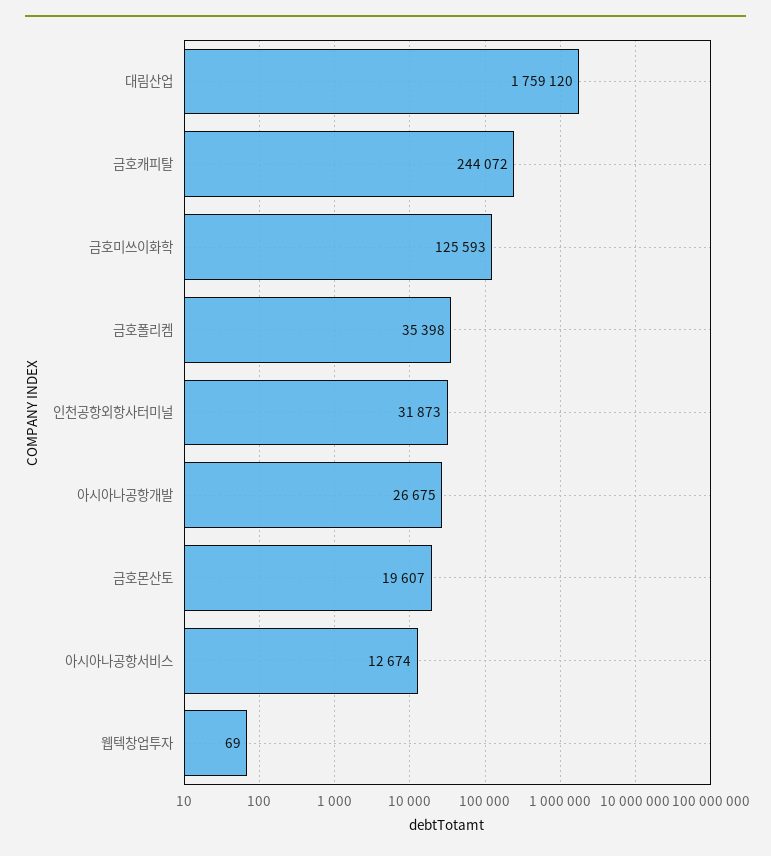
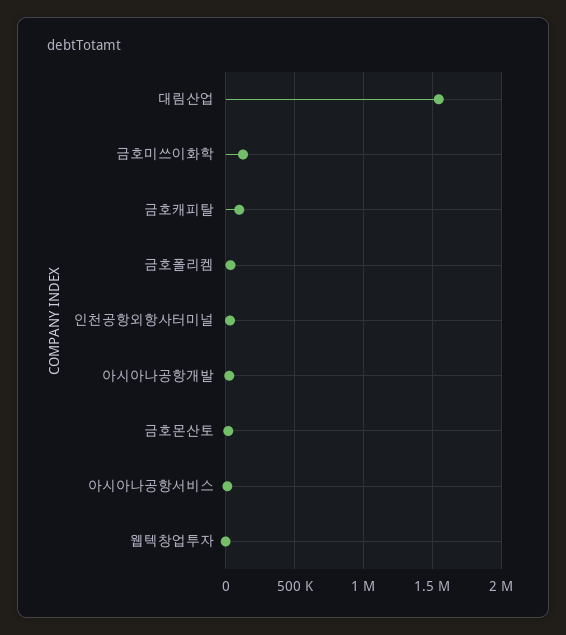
대림산업: 1759120 -> 1550000
금호캐피탈: 244072 -> 100000

